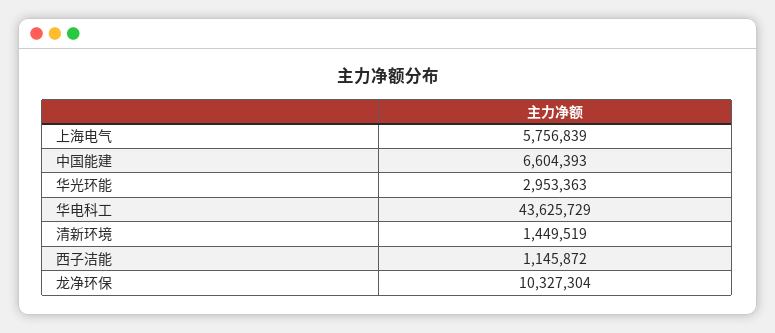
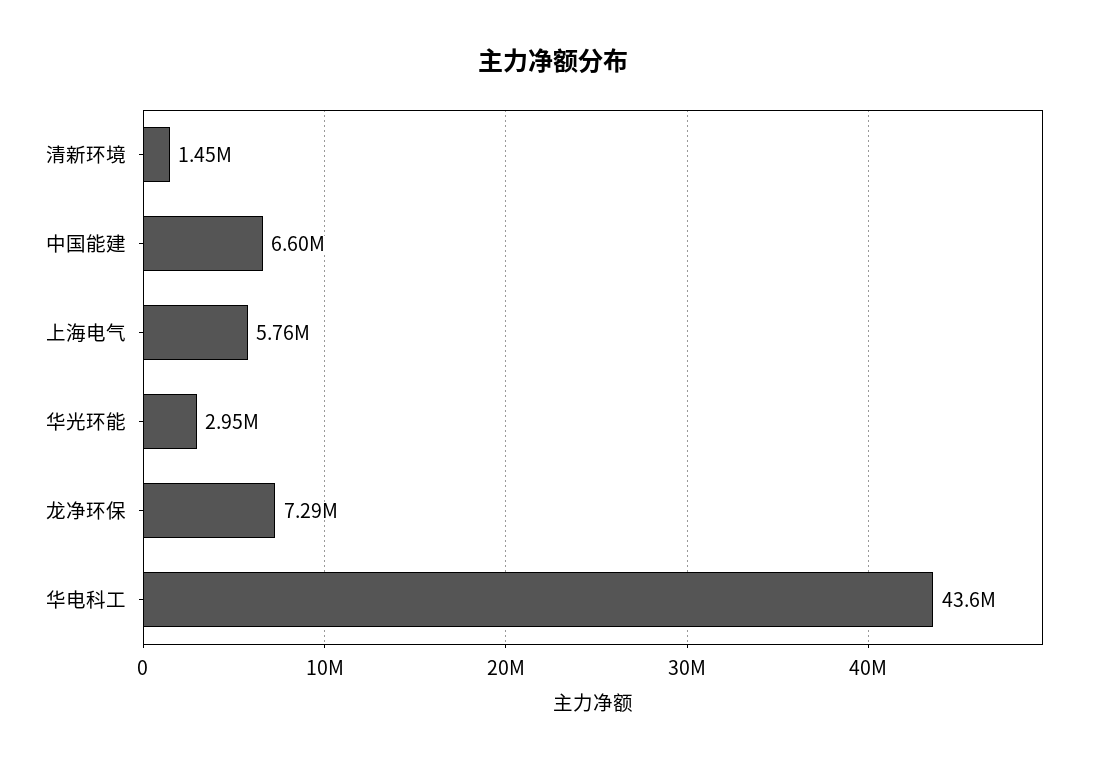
西子洁能: 1145872 -> none
龙净环保: 10327304 -> 7290000

